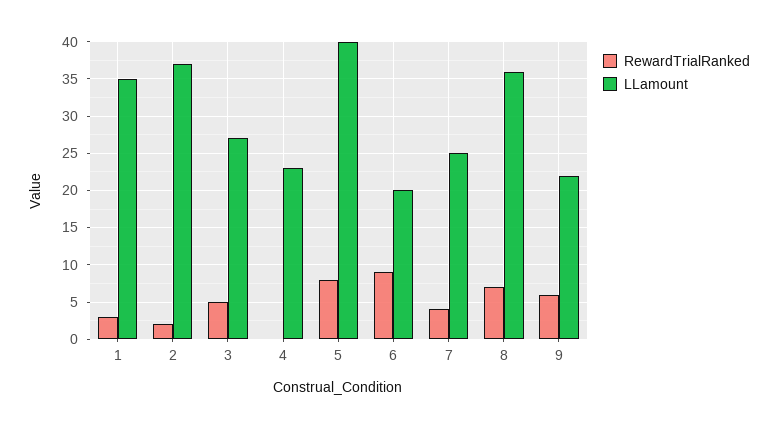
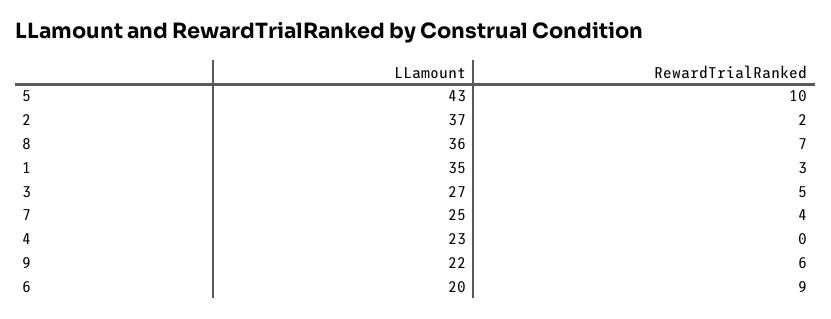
RewardTrialRanked, 5: 8 -> 10
LLamount, 5: 40 -> 43

